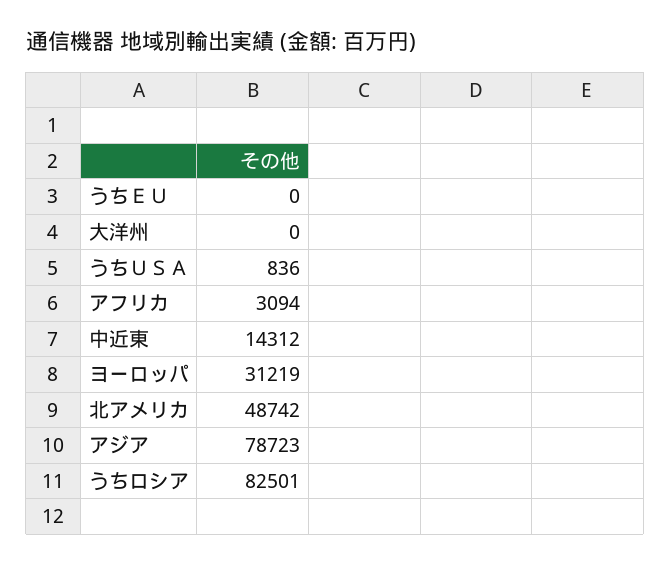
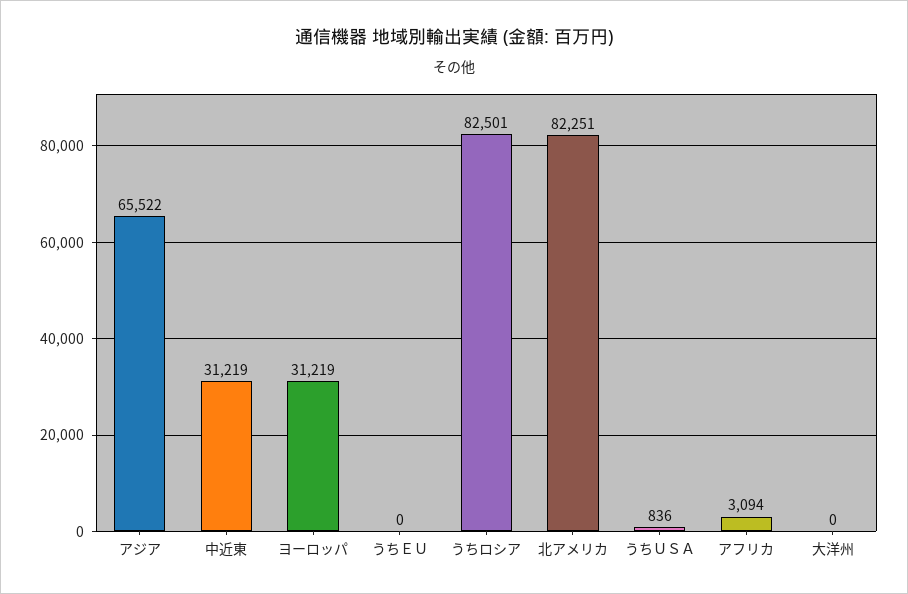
中近東: 14312 -> 31219
北アメリカ: 48742 -> 82251
アジア: 78723 -> 65522

